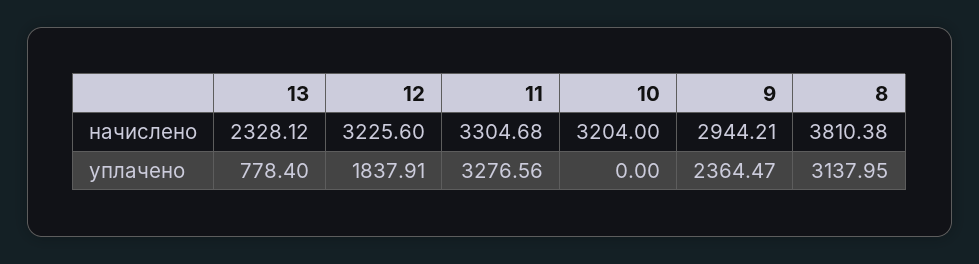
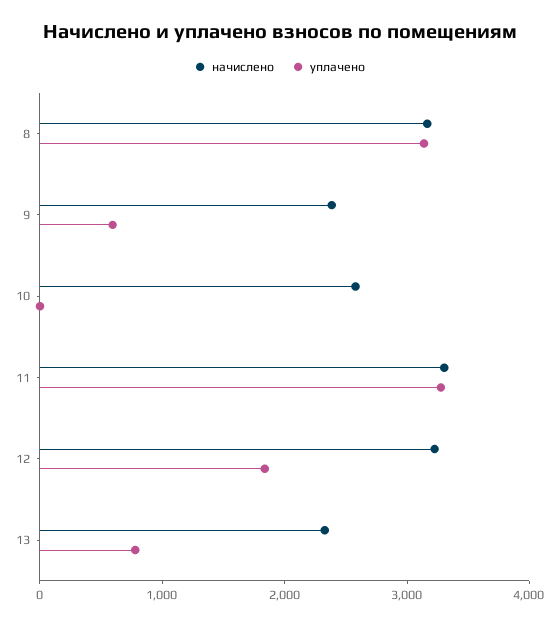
начислено, 10: 3204 -> 2600
начислено, 9: 2944.21 -> 2400
начислено, 8: 3810.38 -> 3200
уплачено, 9: 2364.47 -> 600

